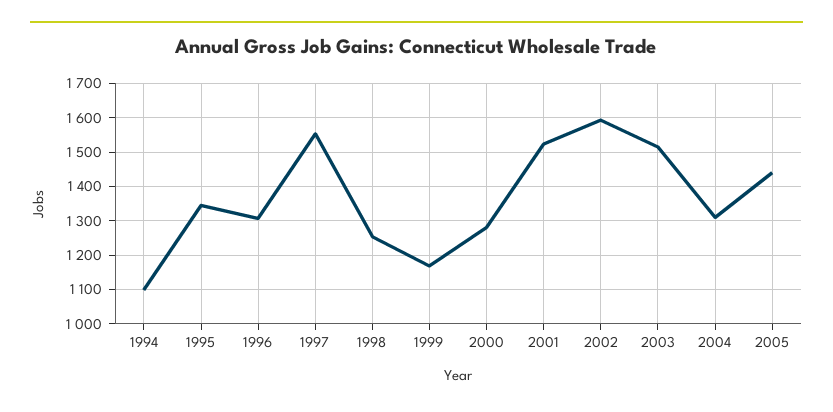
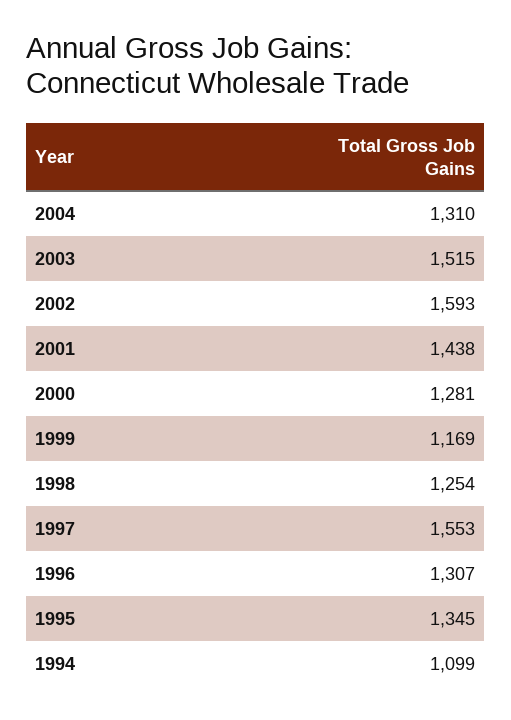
2001: 1520 -> 1438
2005: 1440 -> none

